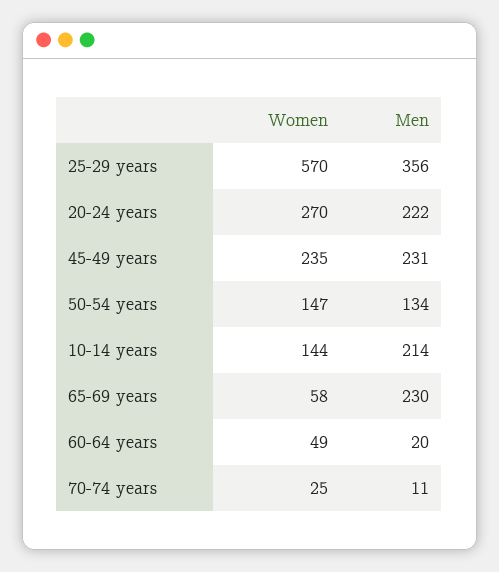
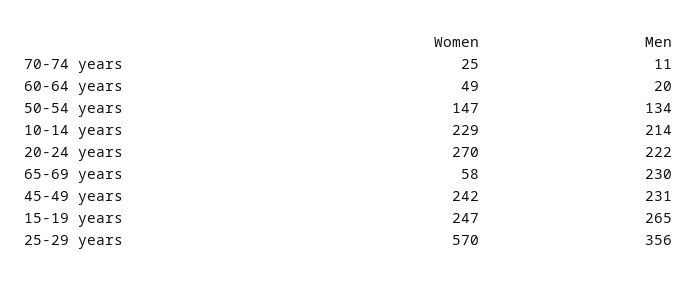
Women, 45-49 years: 235 -> 242
Women, 10-14 years: 144 -> 229
Women, 15-19 years: none -> 247
Men, 15-19 years: none -> 265

